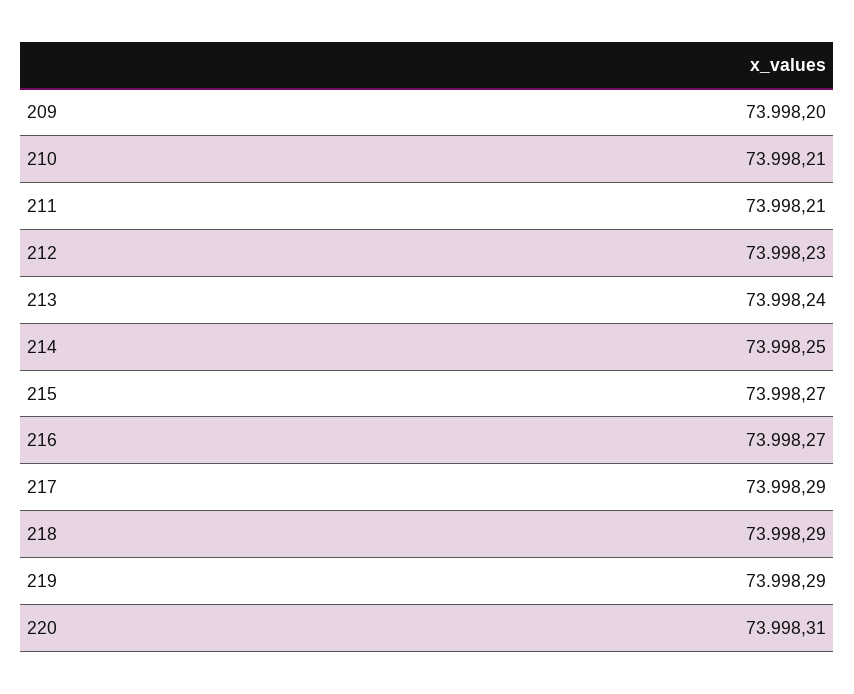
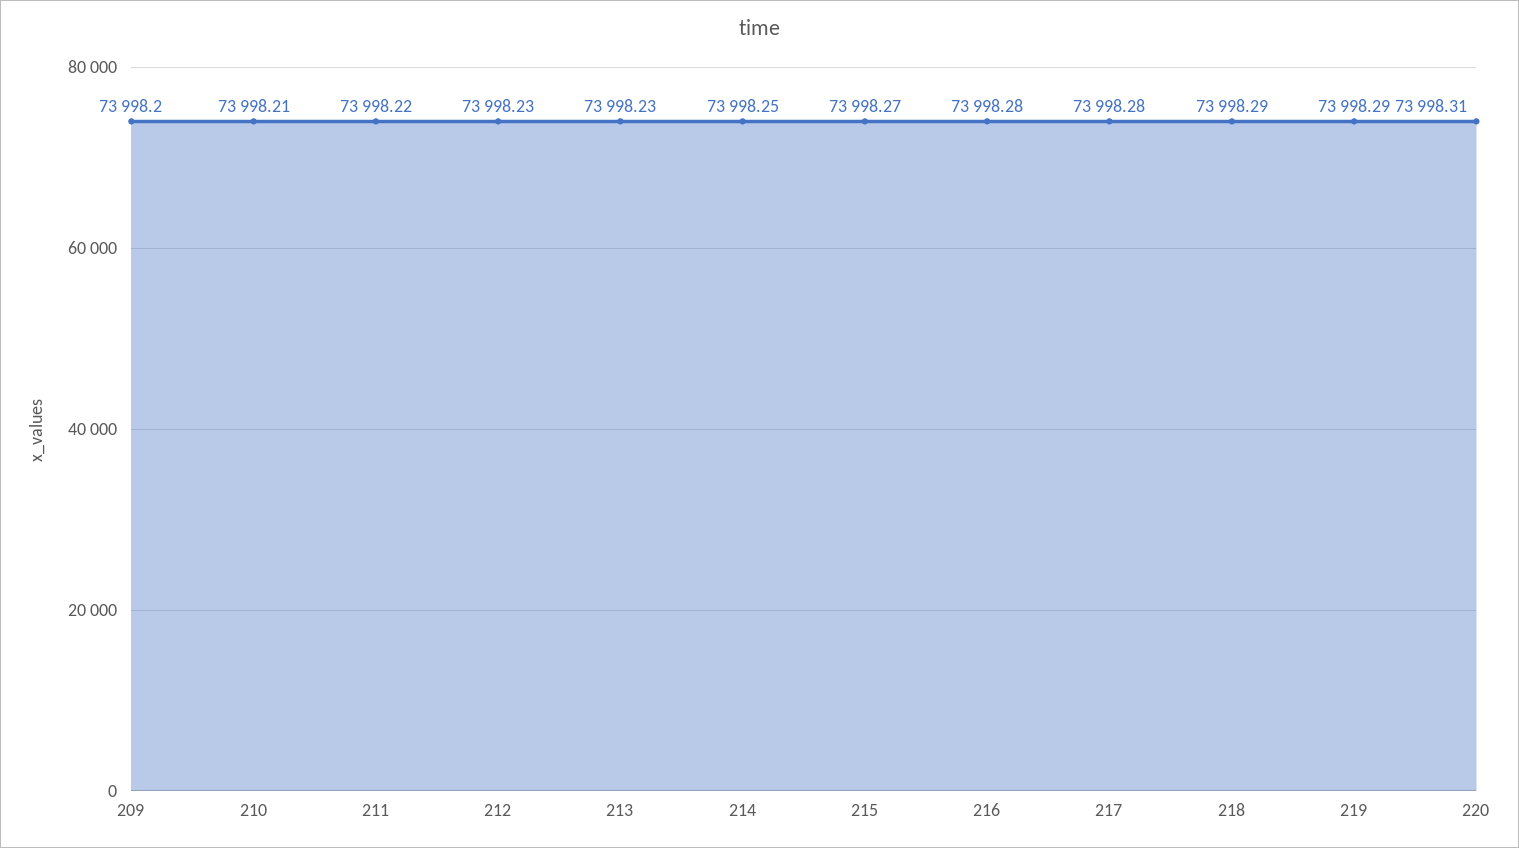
211: 73998.21 -> 73998.22
213: 73998.24 -> 73998.23
216: 73998.27 -> 73998.28
217: 73998.29 -> 73998.28

